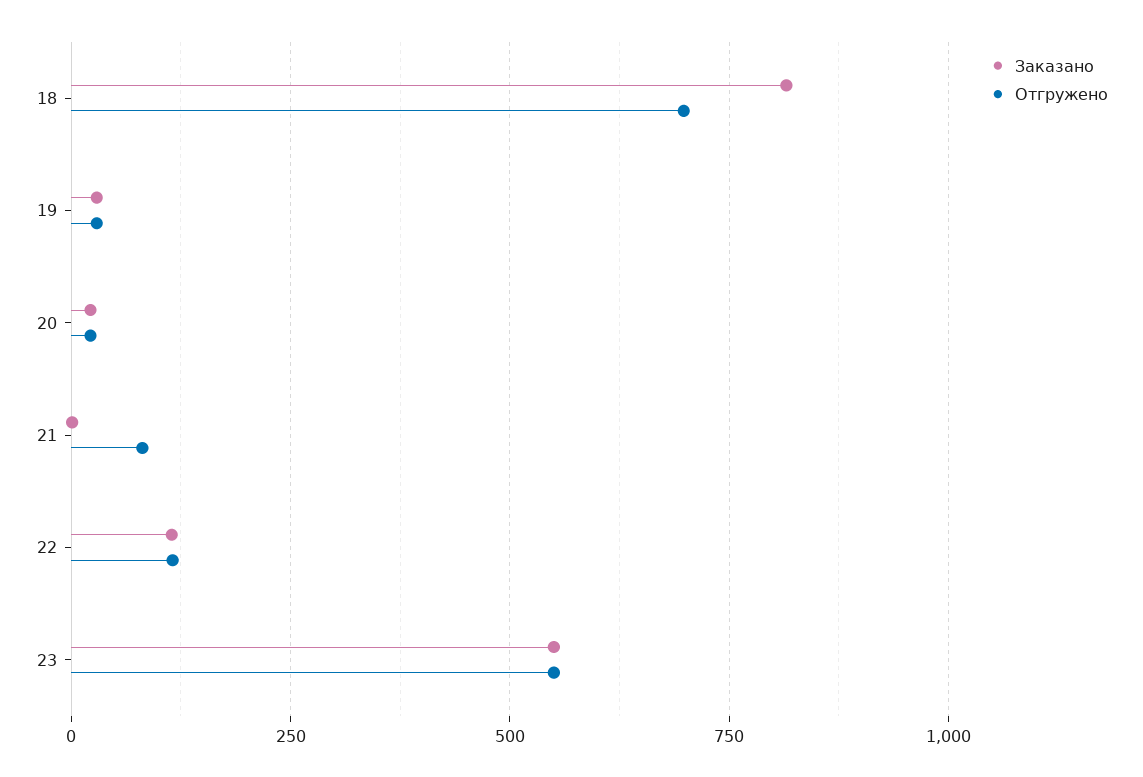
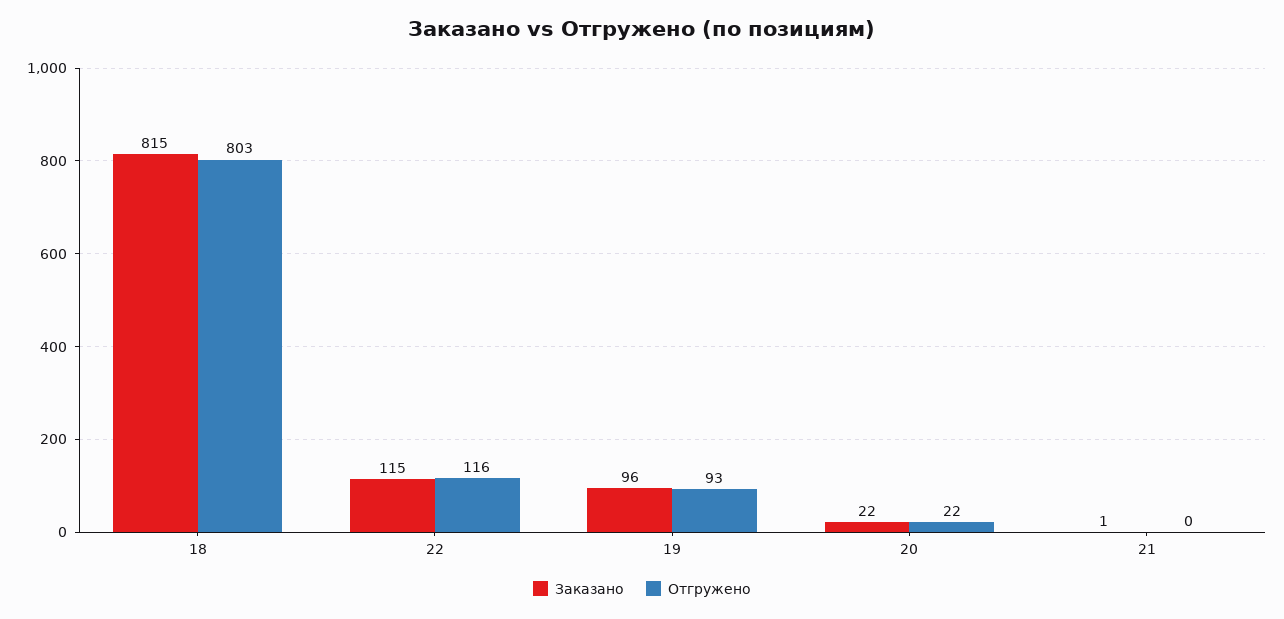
Отгружено, 18: 700 -> 803
Заказано, 19: 25 -> 96
Отгружено, 19: 25 -> 93
Отгружено, 21: 75 -> 0
Заказано, 23: 550 -> none
Отгружено, 23: 550 -> none

